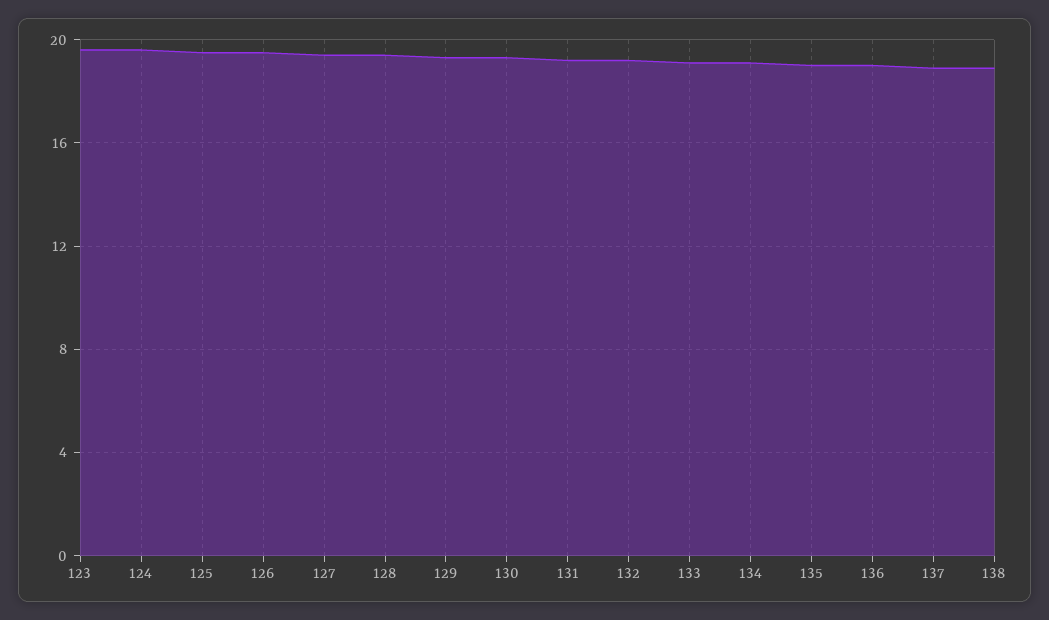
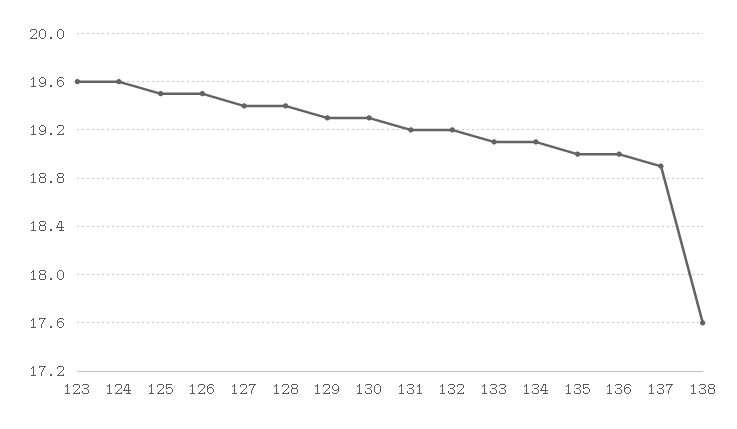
138: 19 -> 17.6

